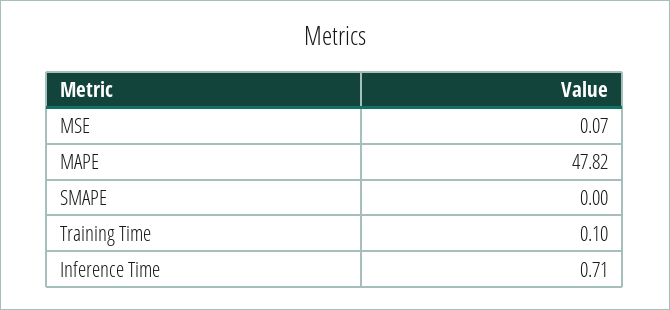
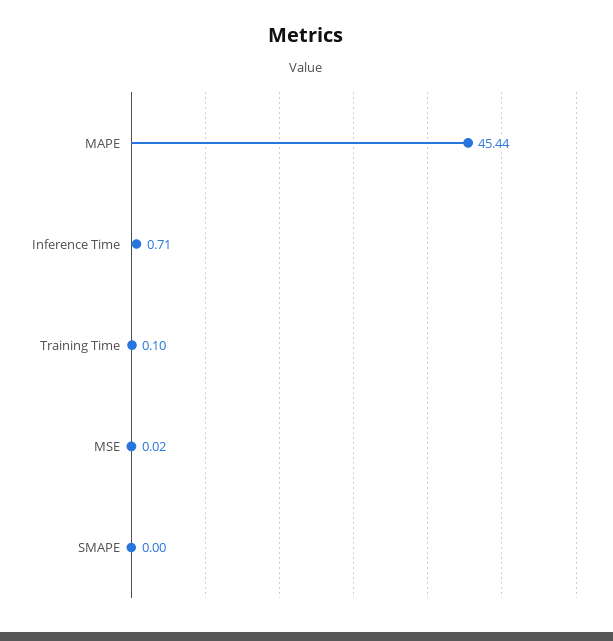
MSE: 0.07 -> 0.02
MAPE: 47.82 -> 45.44

